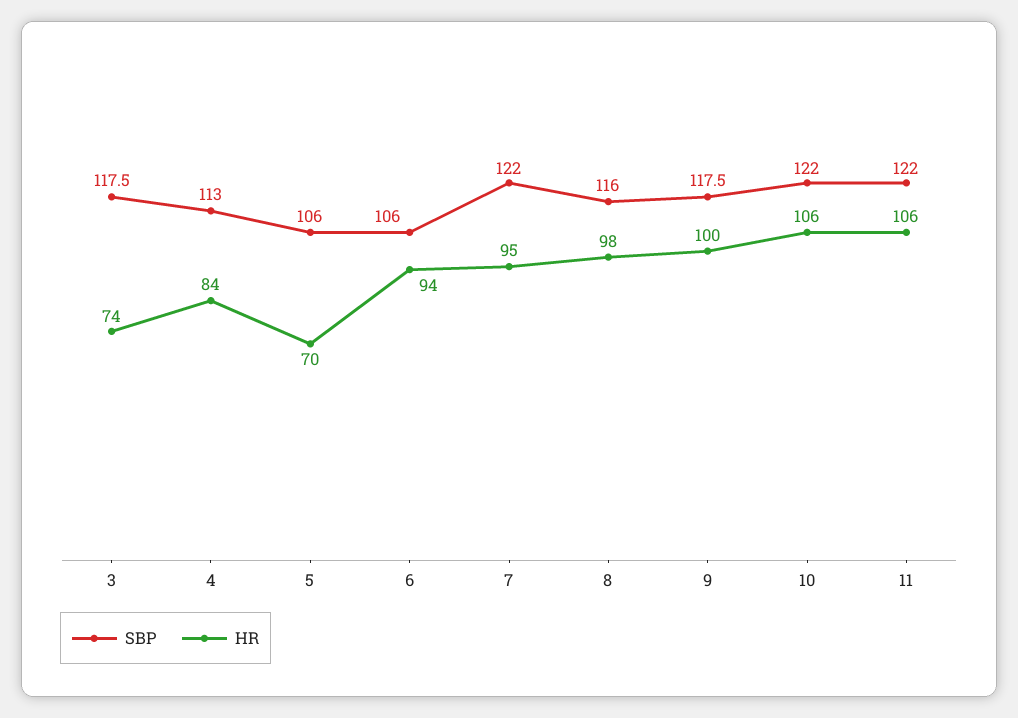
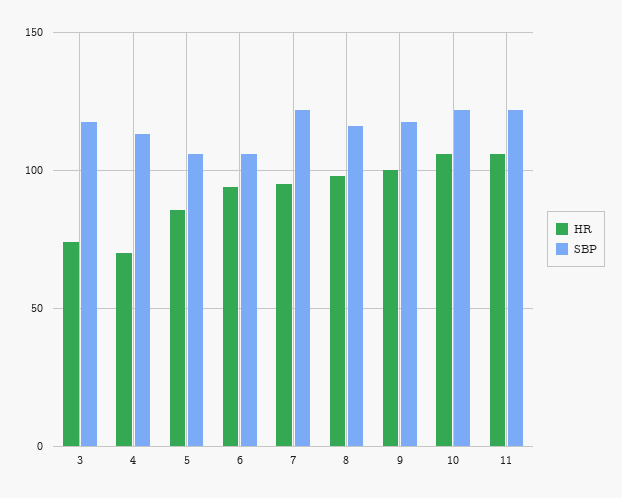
HR, 4: 84 -> 70
HR, 5: 70 -> 85

